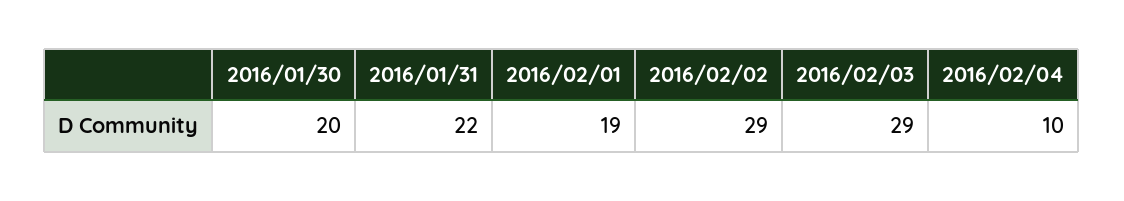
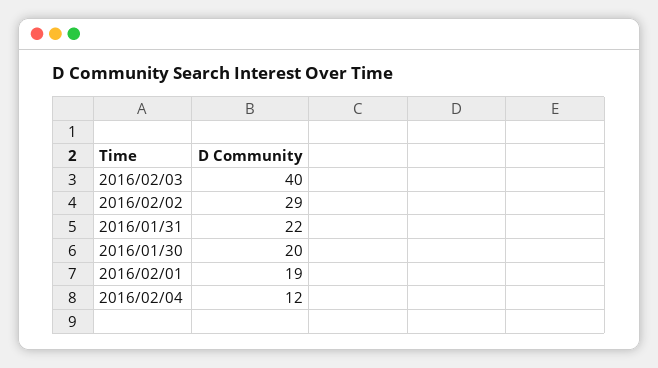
2016/02/03: 29 -> 40
2016/02/04: 10 -> 12

